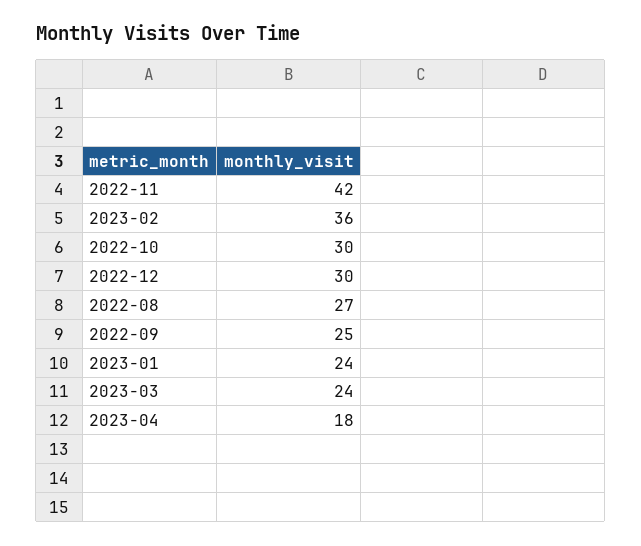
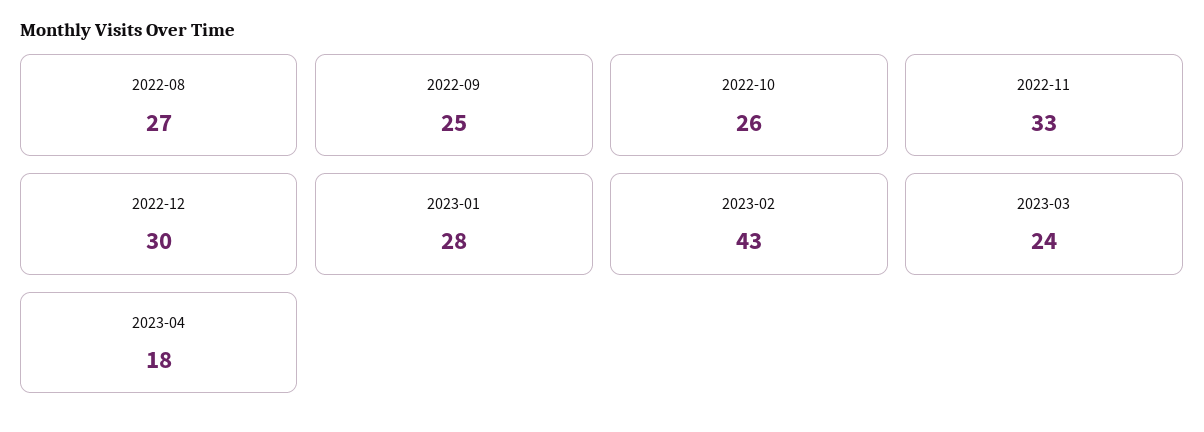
2022-11: 42 -> 33
2023-02: 36 -> 43
2022-10: 30 -> 26
2023-01: 24 -> 28

